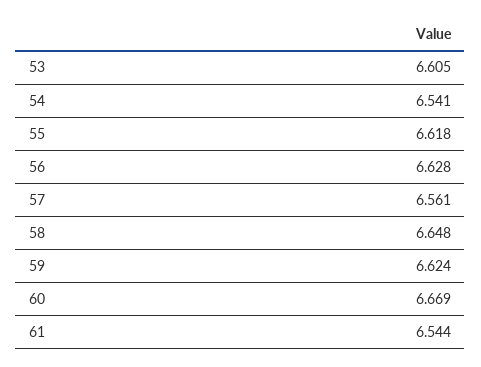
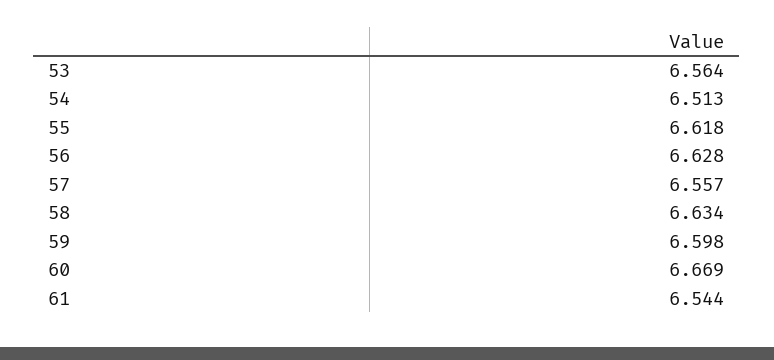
53: 6.605 -> 6.564
54: 6.541 -> 6.513
57: 6.561 -> 6.557
58: 6.648 -> 6.634
59: 6.624 -> 6.598

